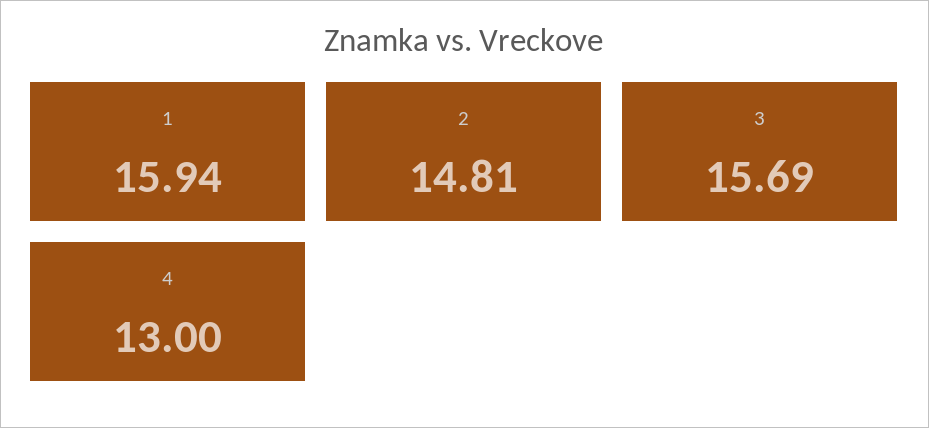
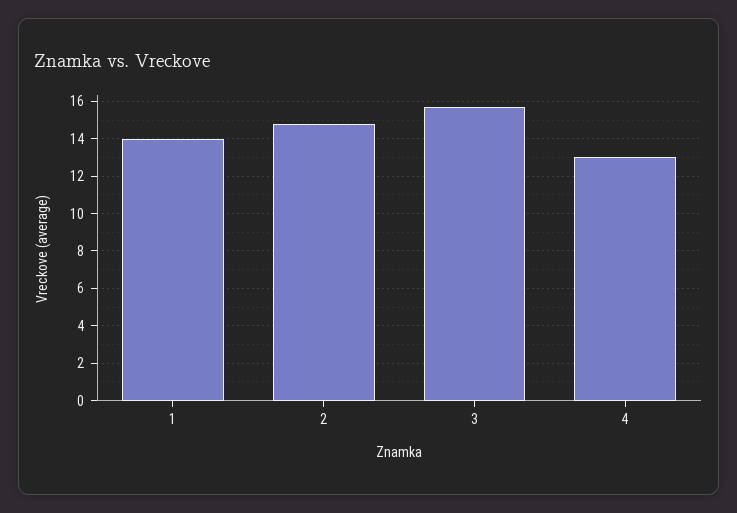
1: 15.94 -> 14

